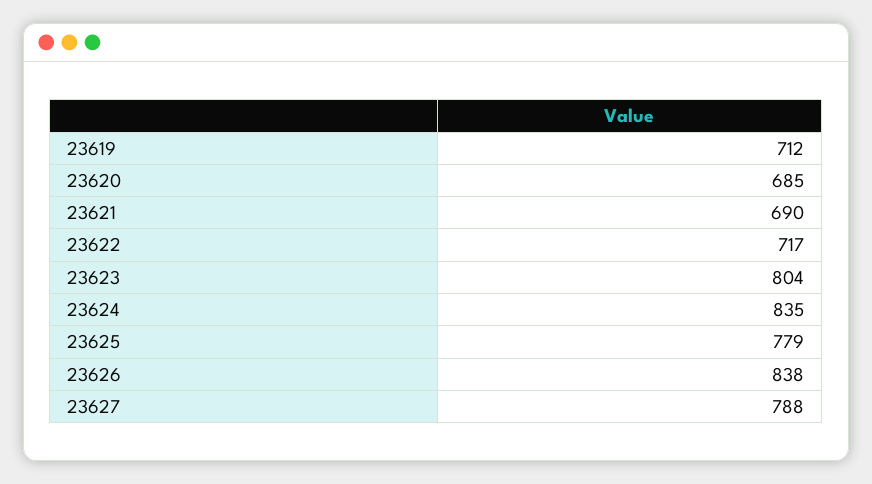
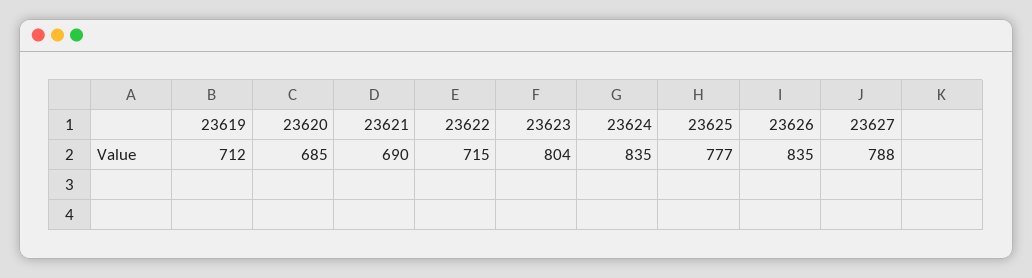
23622: 717 -> 715
23625: 779 -> 777
23626: 838 -> 835

